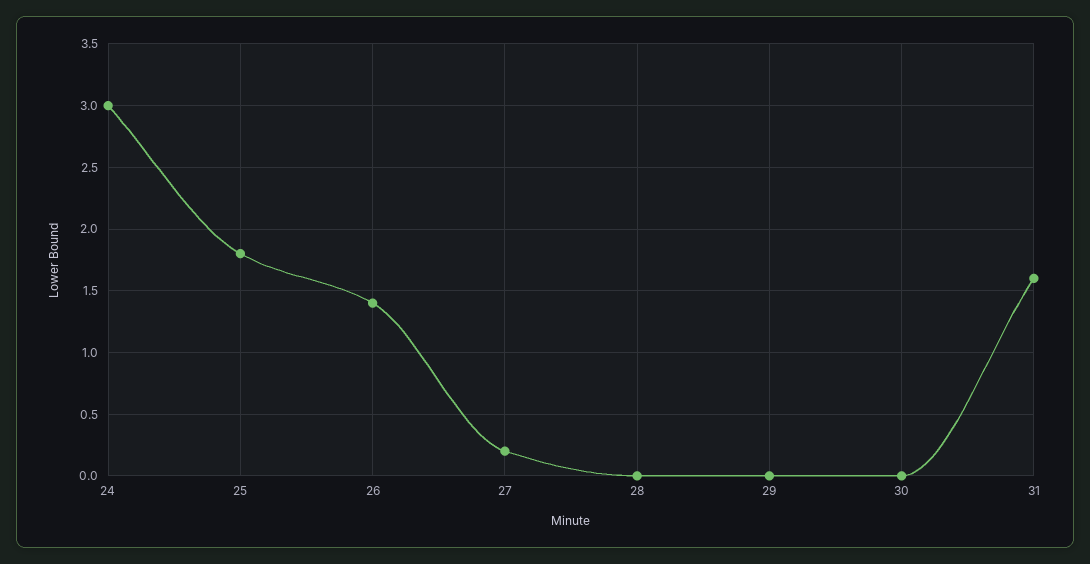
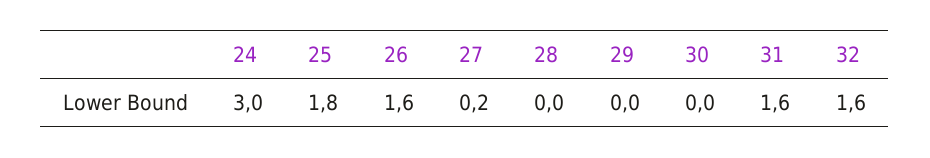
26: 1.4 -> 1.6
32: none -> 1.6

